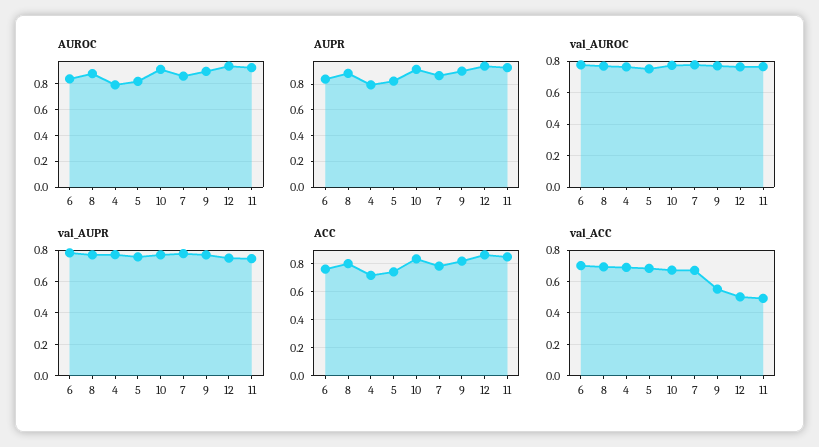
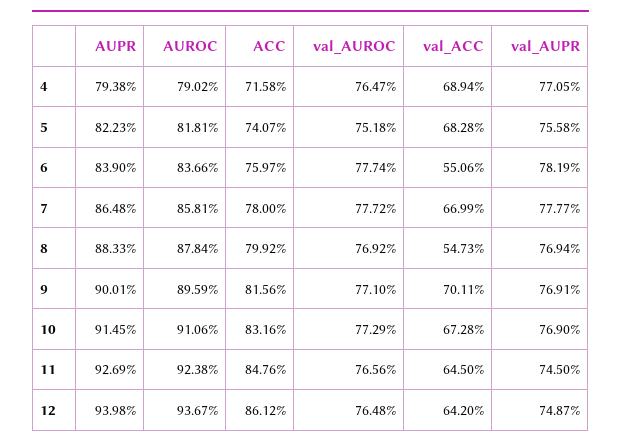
val_ACC, 6: 0.7 -> 0.5506
val_ACC, 8: 0.7 -> 0.5473
val_ACC, 9: 0.55 -> 0.7011
val_ACC, 12: 0.5 -> 0.642
val_ACC, 11: 0.5 -> 0.645

